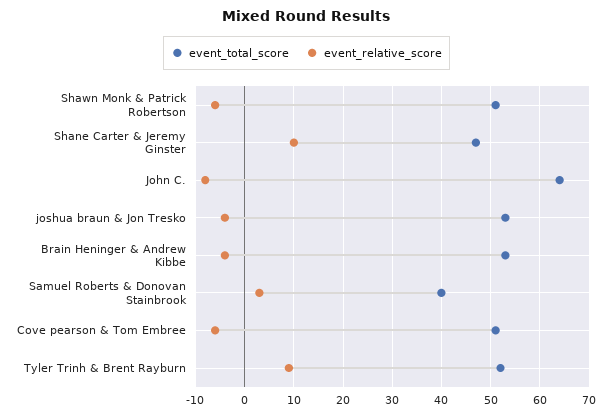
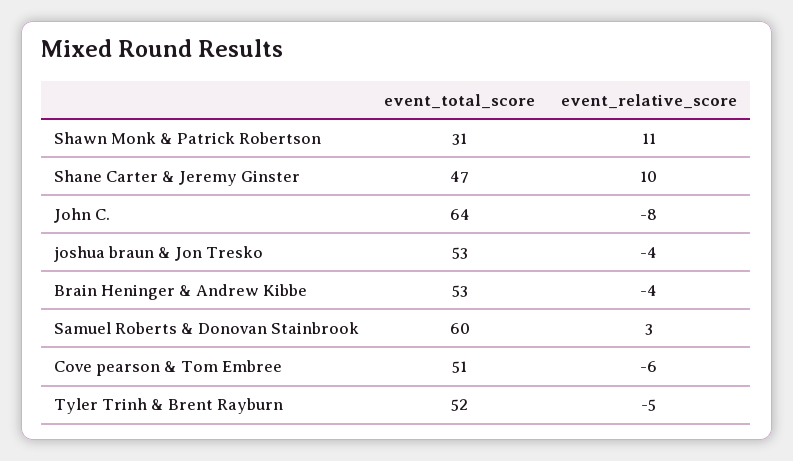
event_total_score, Shawn Monk & Patrick Robertson: 50 -> 31
event_relative_score, Shawn Monk & Patrick Robertson: -5 -> 11
event_total_score, Samuel Roberts & Donovan Stainbrook: 40 -> 60
event_relative_score, Tyler Trinh & Brent Rayburn: 10 -> -5

